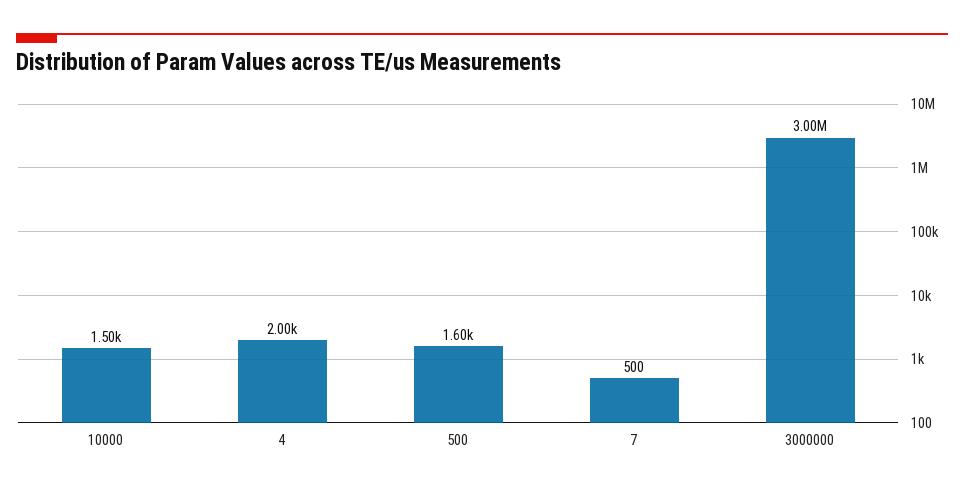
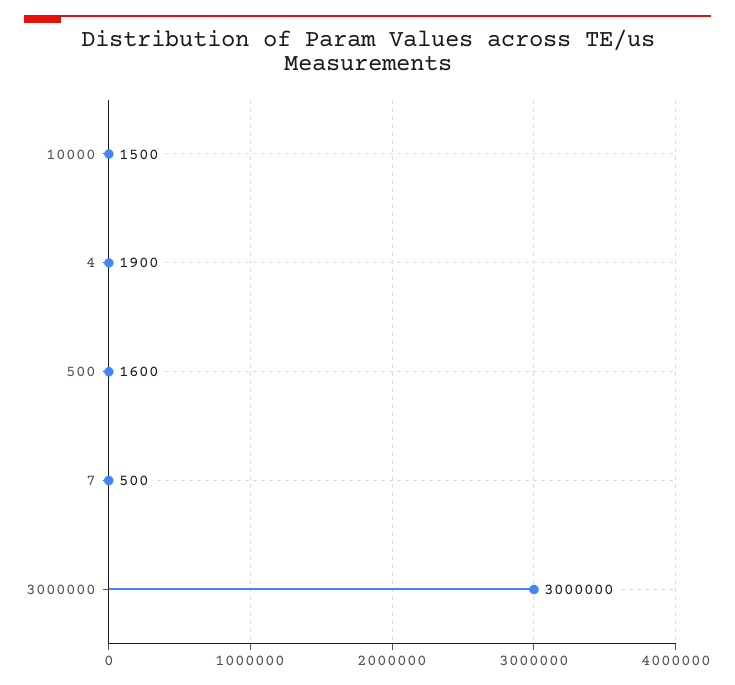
4: 2000 -> 1900

